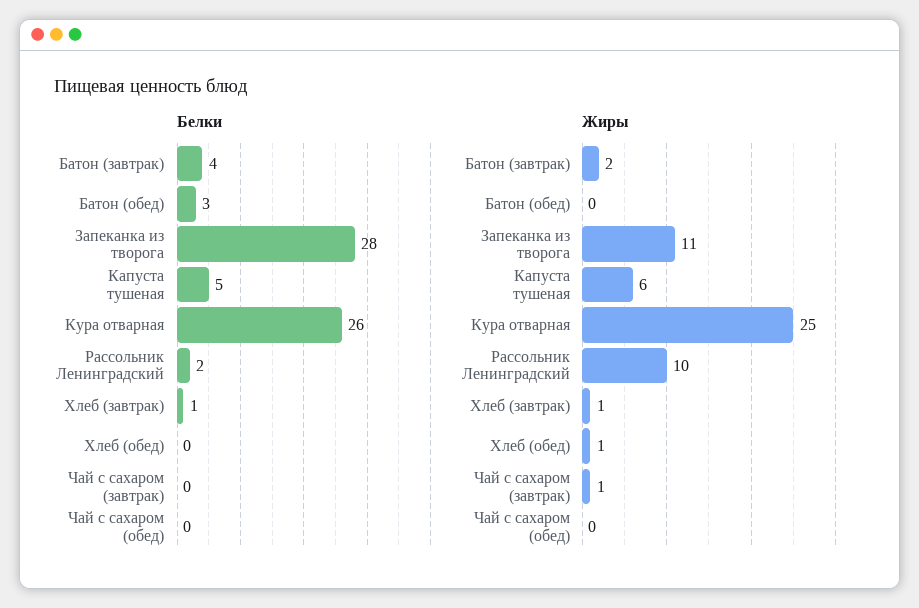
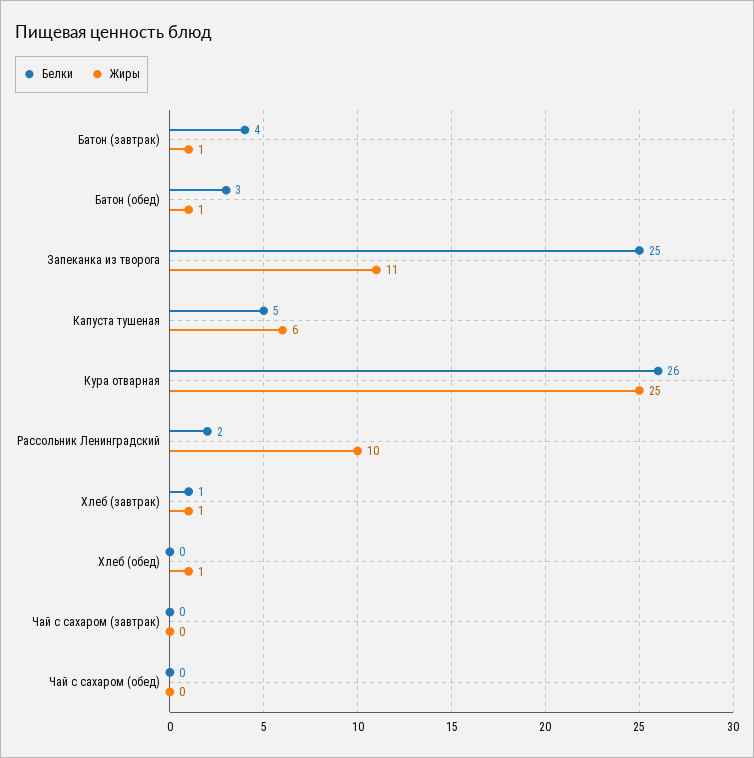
Белки, Запеканка из творога: 28 -> 25
Жиры, Батон (завтрак): 2 -> 1
Жиры, Батон (обед): 0 -> 1
Жиры, Чай с сахаром (завтрак): 1 -> 0

